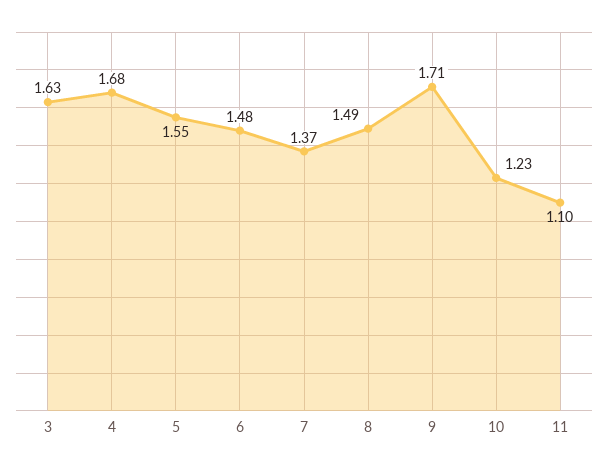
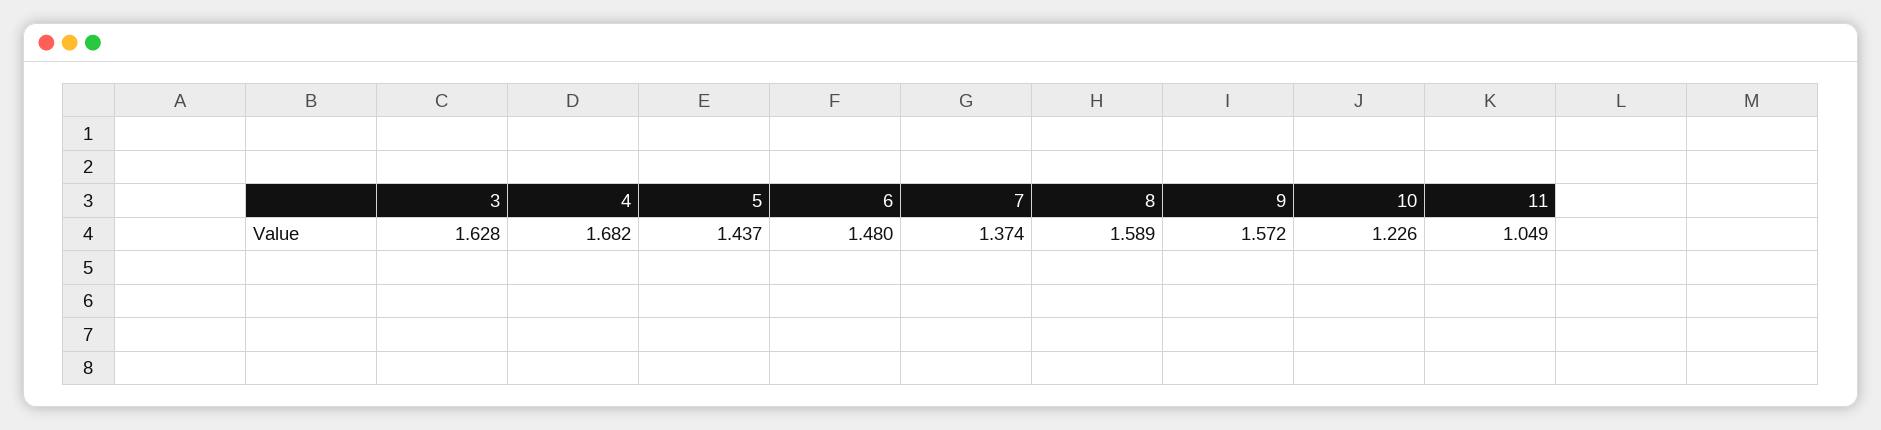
5: 1.55 -> 1.437
8: 1.49 -> 1.589
9: 1.71 -> 1.572
11: 1.1 -> 1.049

